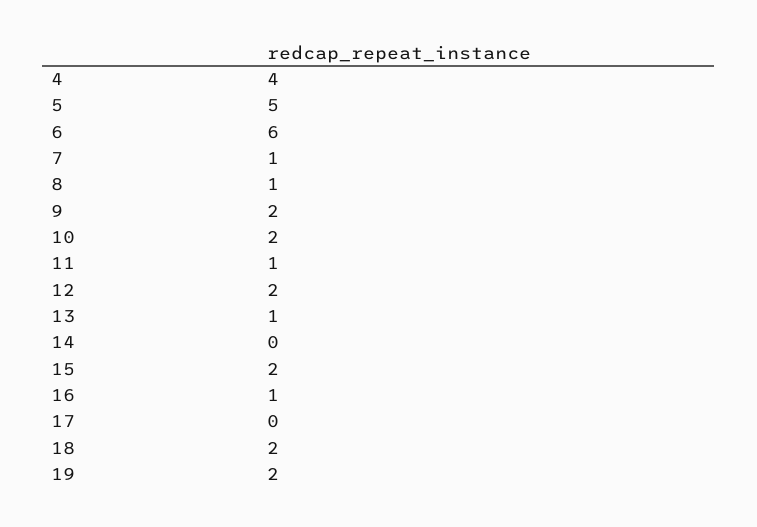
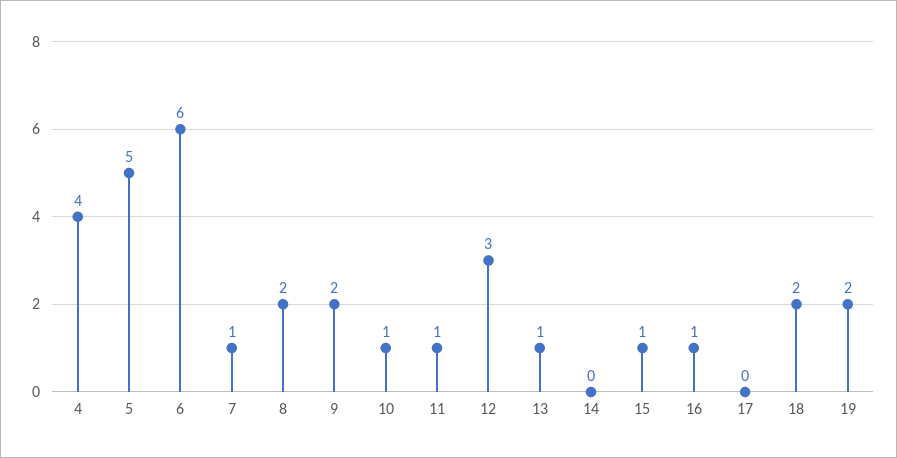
8: 1 -> 2
10: 2 -> 1
12: 2 -> 3
15: 2 -> 1

